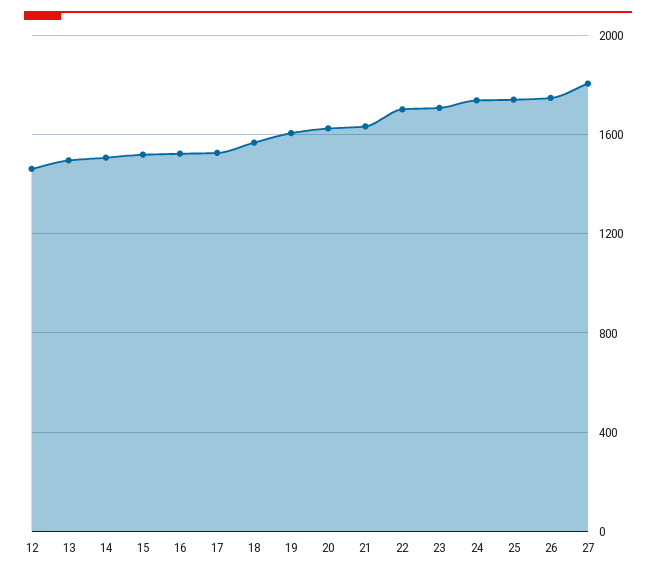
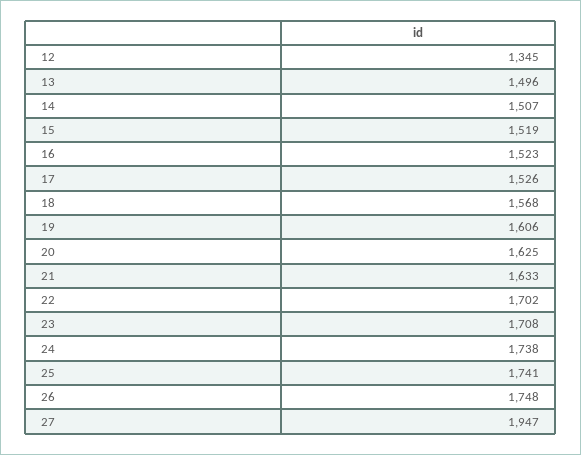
12: 1450 -> 1345
27: 1800 -> 1947

